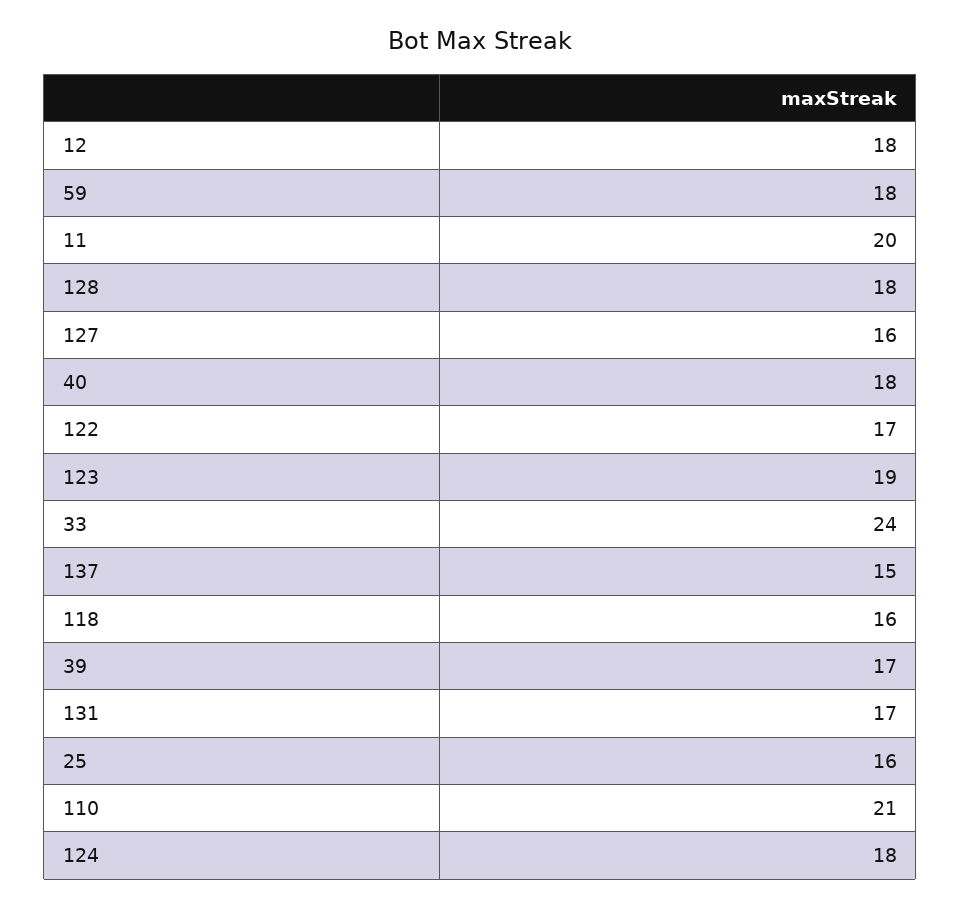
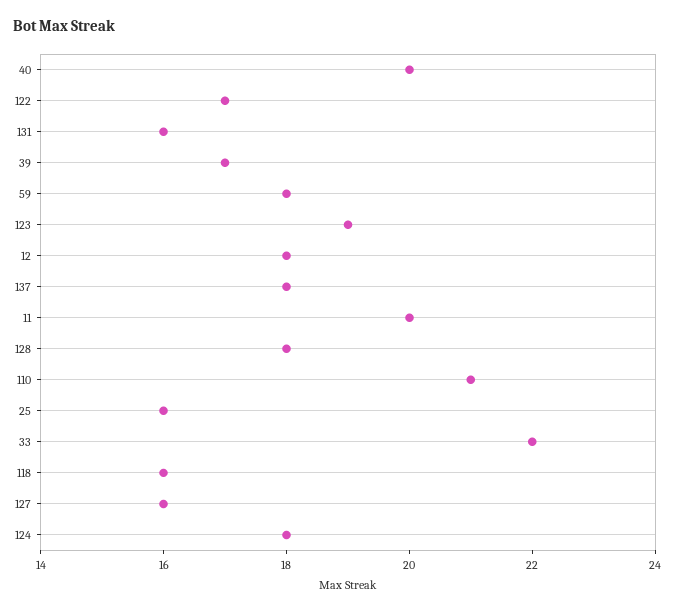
40: 18 -> 20
33: 24 -> 22
137: 15 -> 18
131: 17 -> 16

